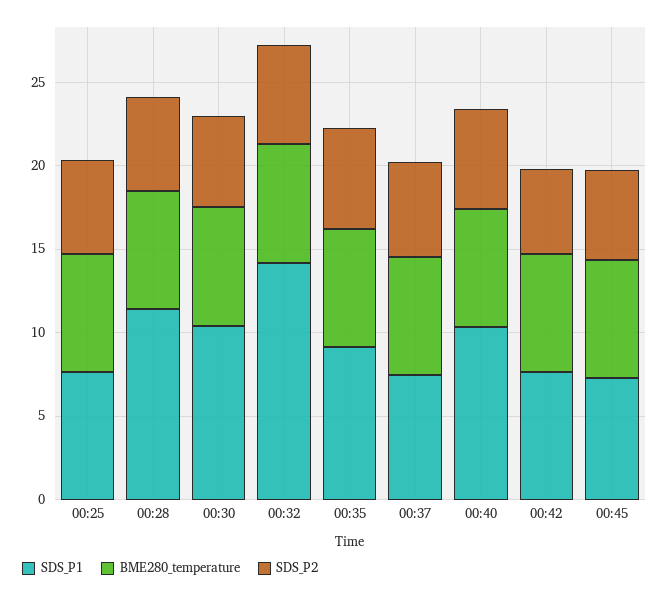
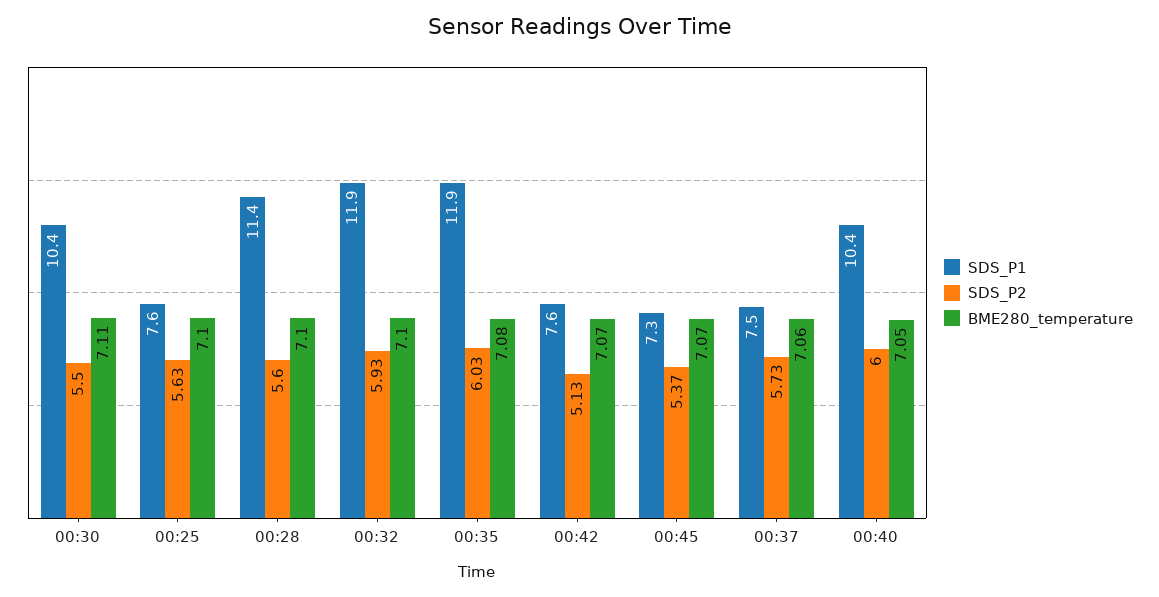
SDS_P1, 00:32: 14 -> 11.9
SDS_P1, 00:35: 9 -> 11.9

